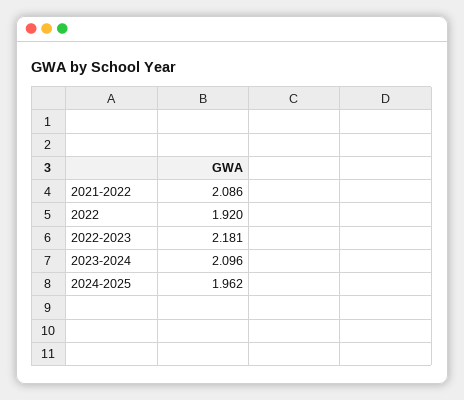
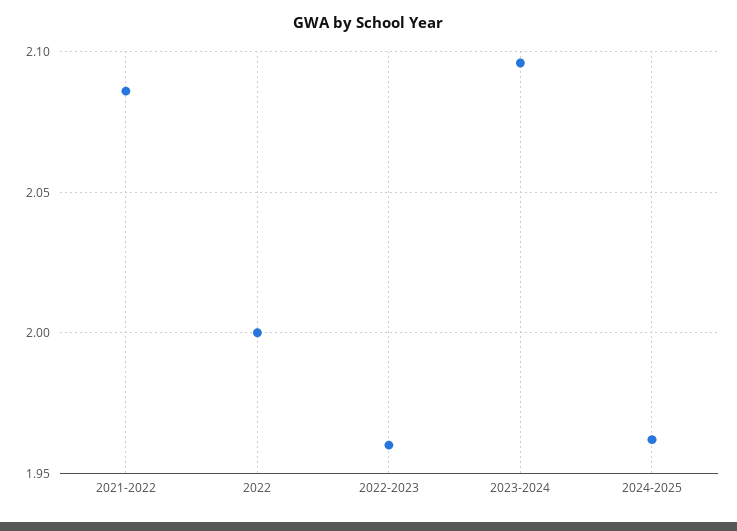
2022: 1.92 -> 2
2022-2023: 2.181 -> 1.96

